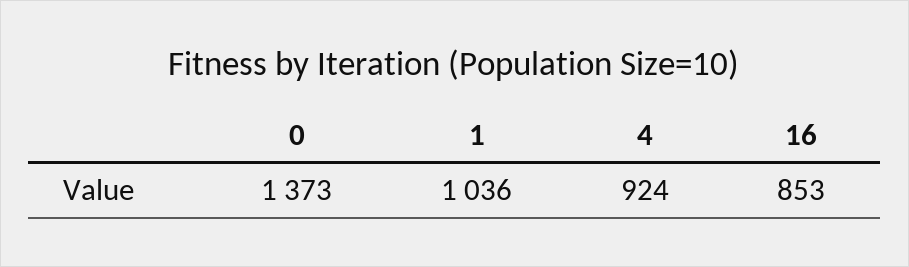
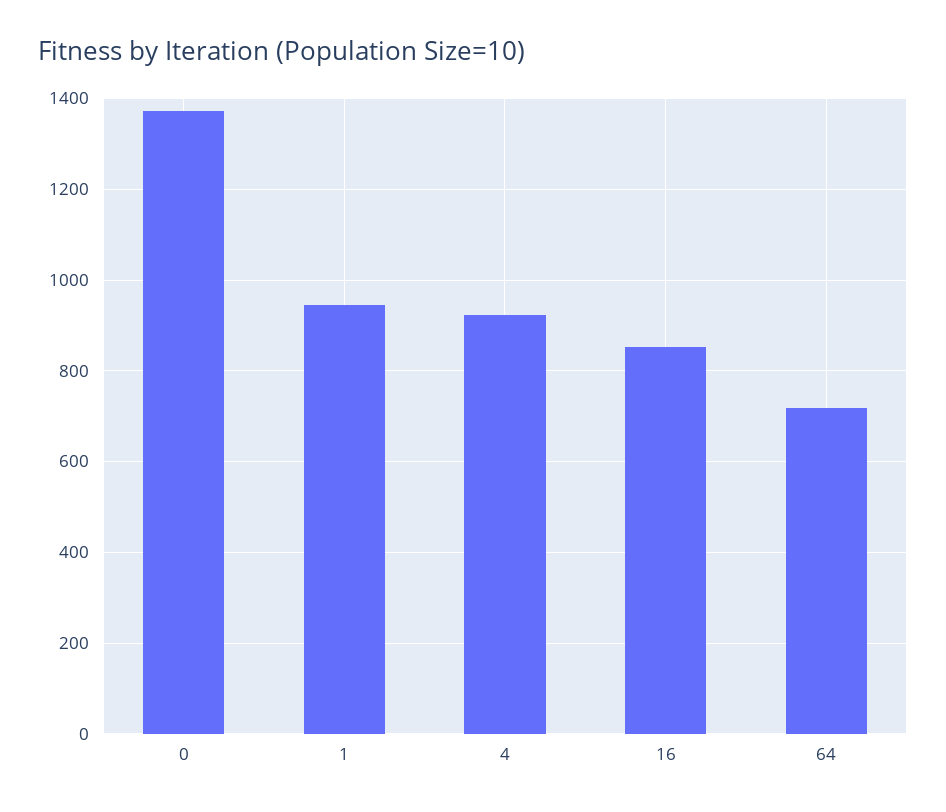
1: 1036 -> 940
64: none -> 720

